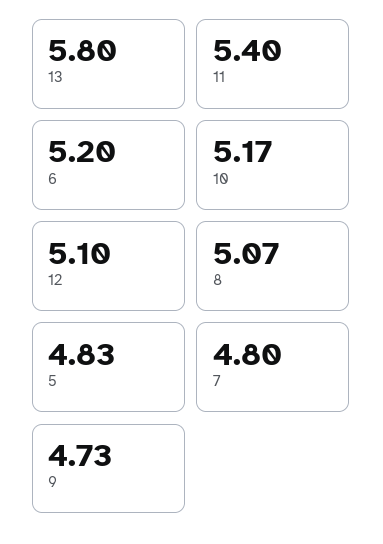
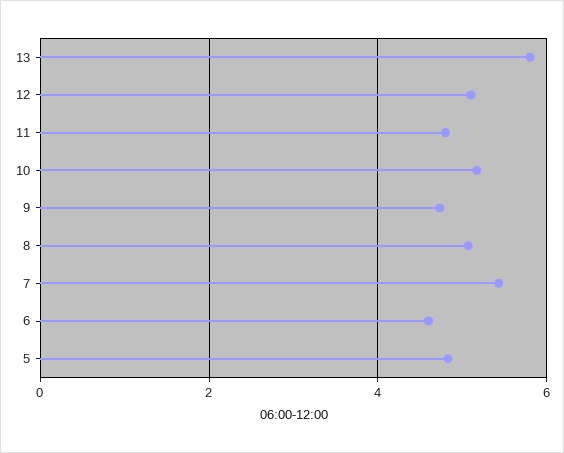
11: 5.4 -> 4.8
6: 5.2 -> 4.6
7: 4.8 -> 5.4

